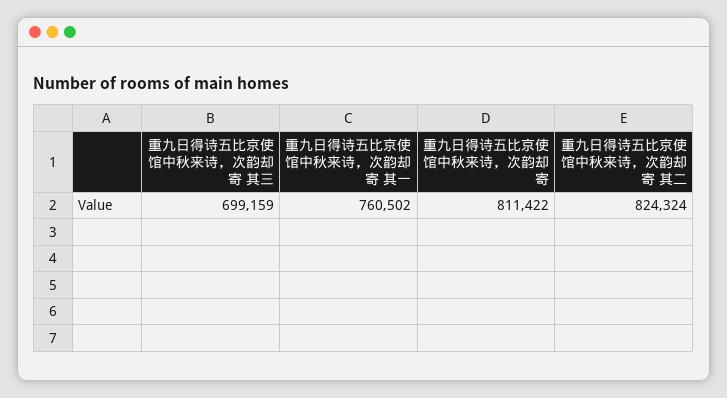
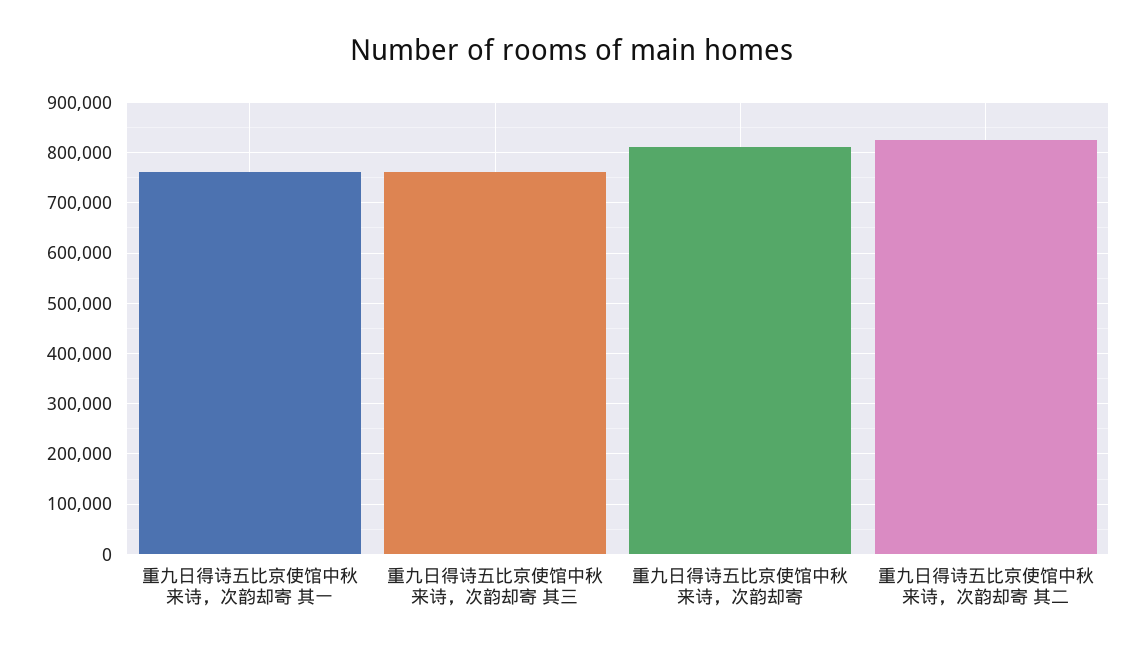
重九日得诗五比京使馆中秋来诗，次韵却寄 其三: 699159 -> 760000

